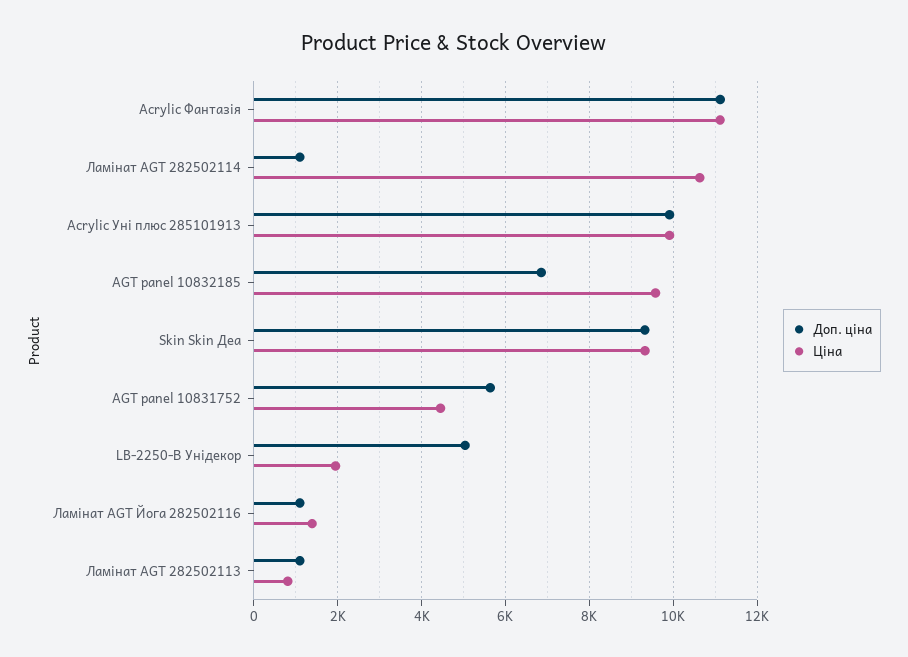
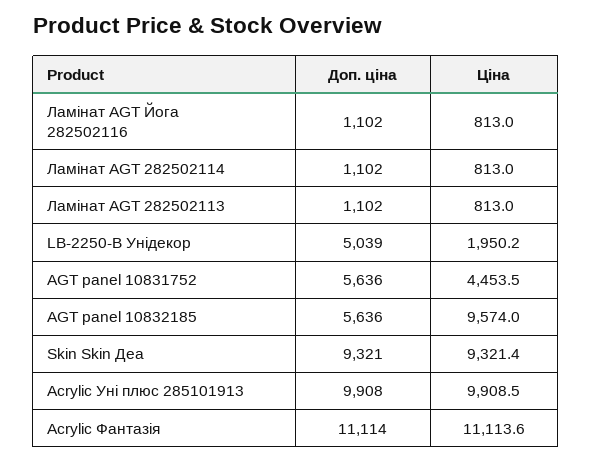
Ціна, Ламінат AGT 282502114: 10600 -> 813
Доп. ціна, AGT panel 10832185: 6800 -> 5636
Ціна, Ламінат AGT Йога 282502116: 1400 -> 813

